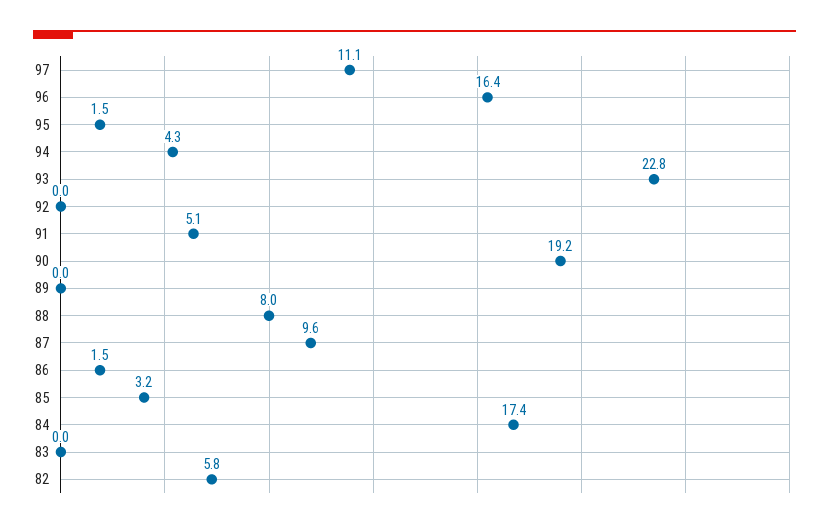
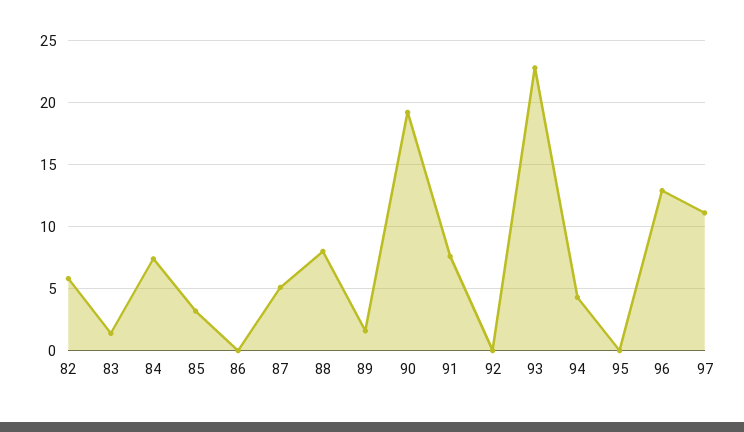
96: 16.4 -> 13
95: 1.5 -> 0
91: 5.1 -> 7.5
89: 0 -> 1.5
87: 9.6 -> 5
86: 1.5 -> 0
84: 17.4 -> 7.5
83: 0 -> 1.5

